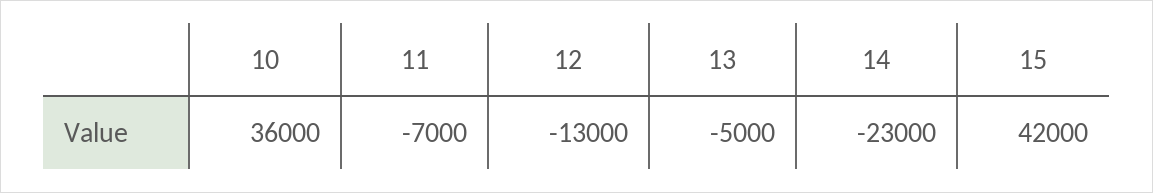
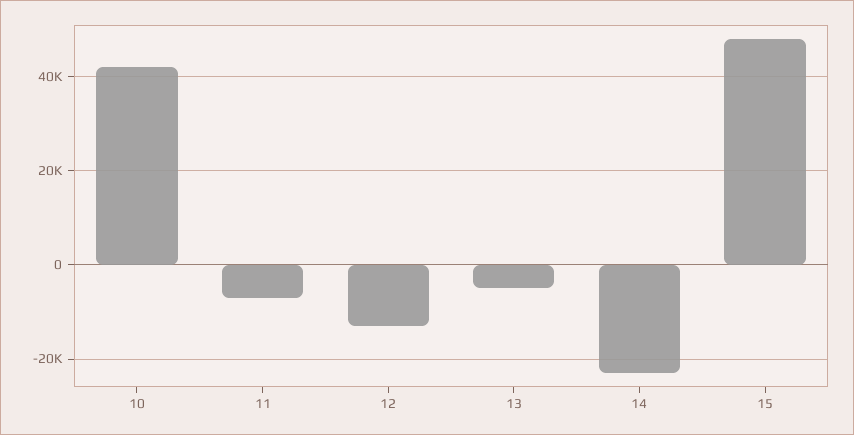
10: 36000 -> 42000
15: 42000 -> 48000

